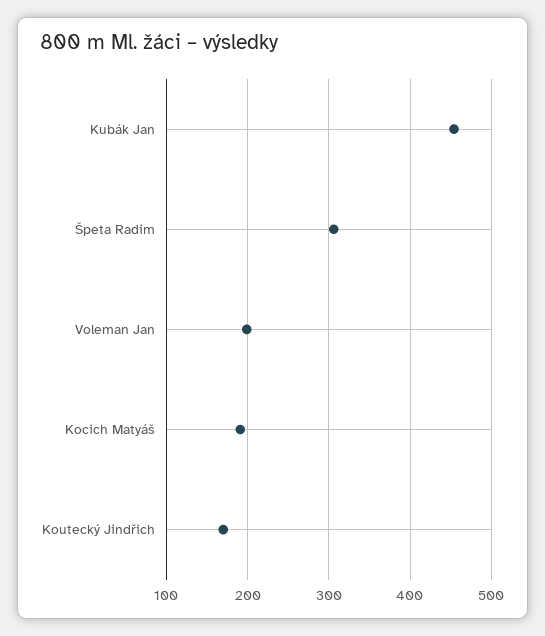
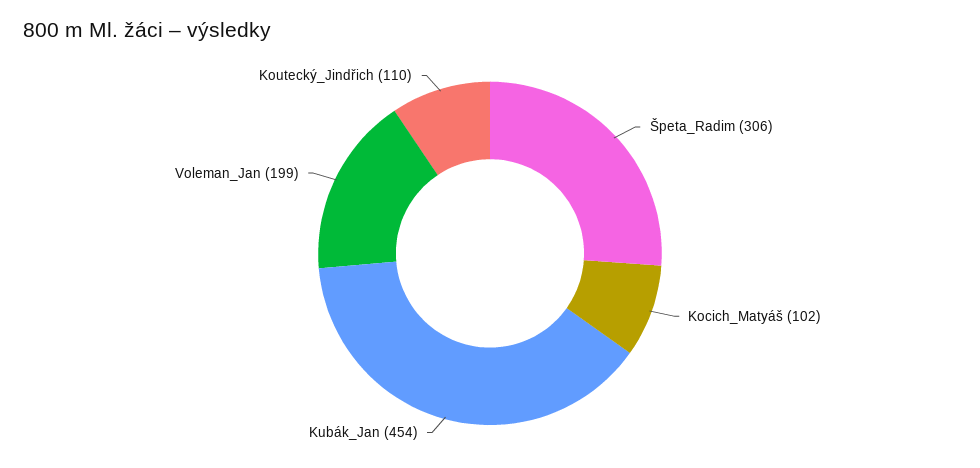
Kocich Matyáš: 190 -> 102
Koutecký Jindřich: 170 -> 110

